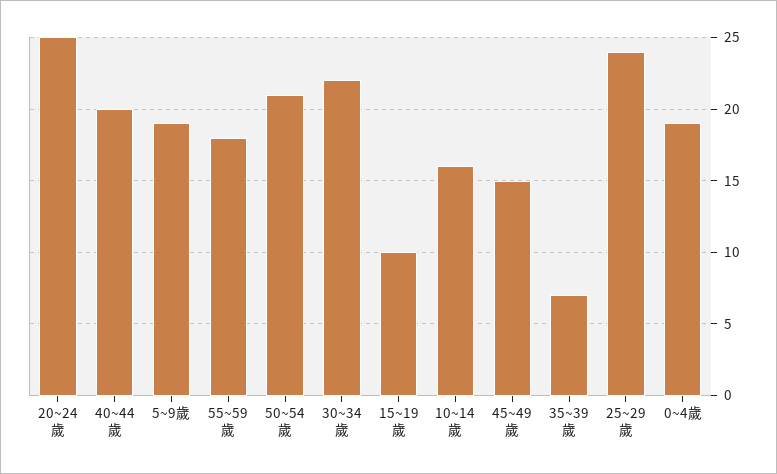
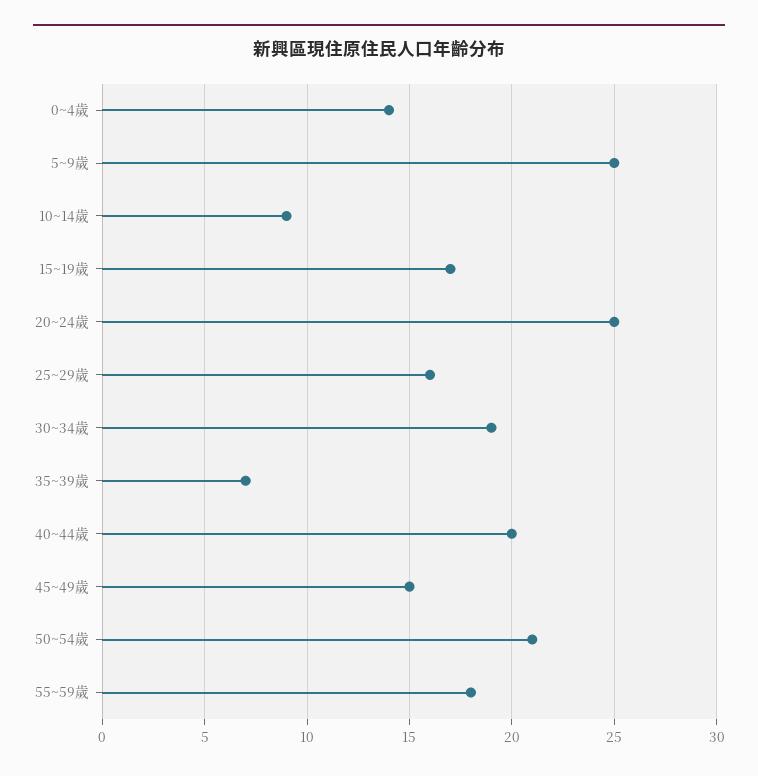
5~9歲: 19 -> 25
30~34歲: 22 -> 19
15~19歲: 10 -> 17
10~14歲: 16 -> 9
25~29歲: 24 -> 16
0~4歲: 19 -> 14

